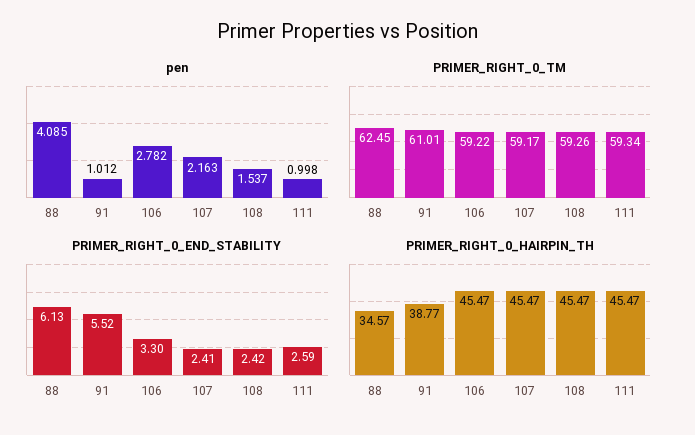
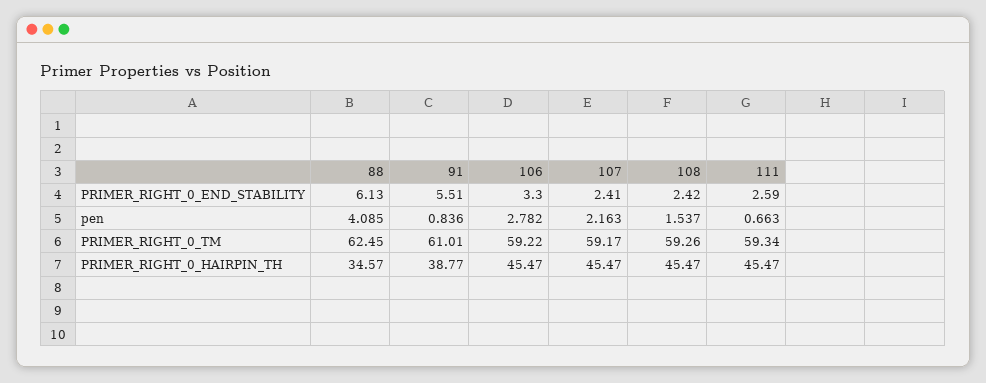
pen, 91: 1.012 -> 0.836
pen, 111: 0.998 -> 0.663
PRIMER_RIGHT_0_END_STABILITY, 91: 5.52 -> 5.51

